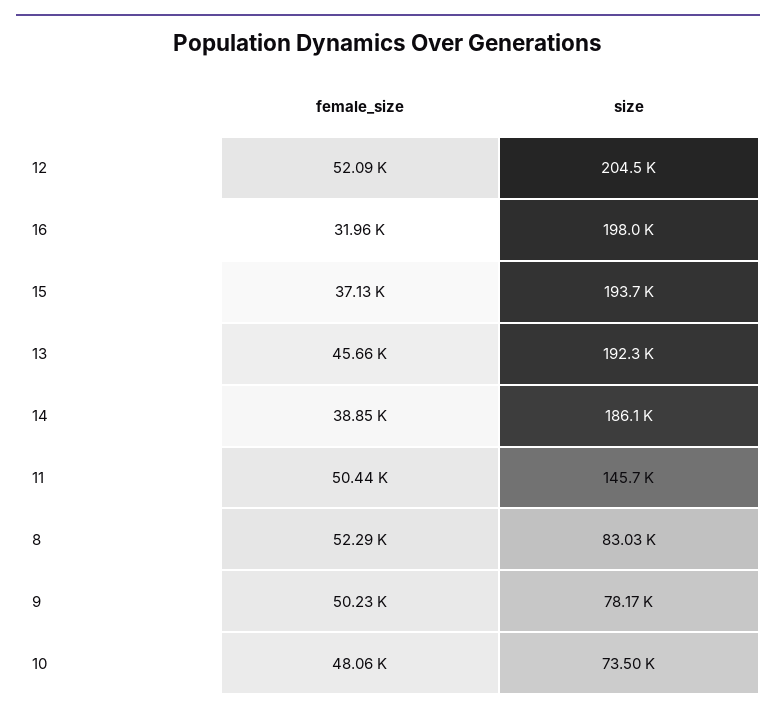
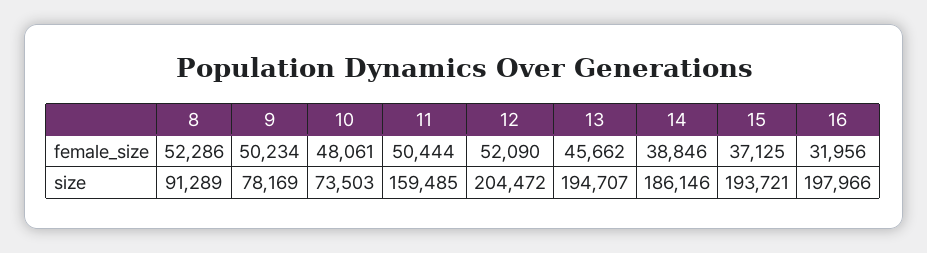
size, 13: 192300 -> 194707
size, 11: 145700 -> 159485
size, 8: 83030 -> 91289

